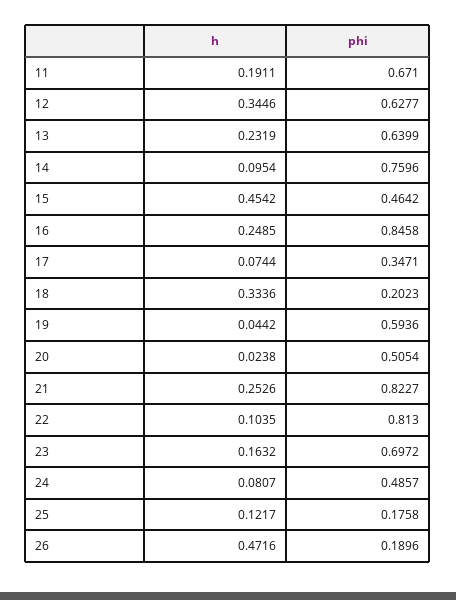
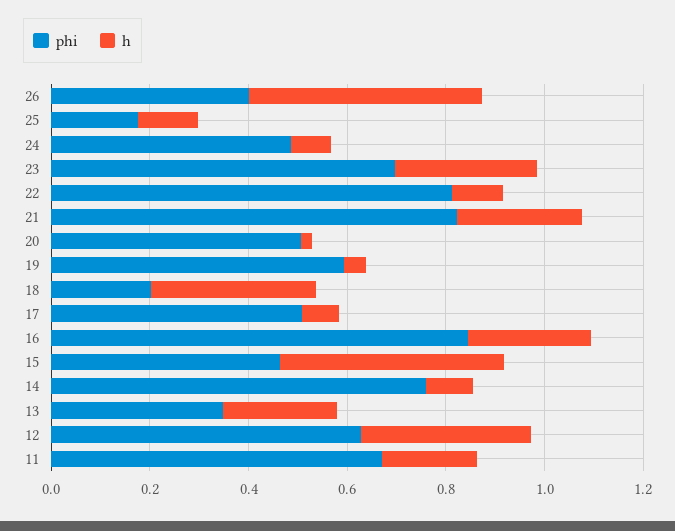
phi, 13: 0.6399 -> 0.35
phi, 17: 0.3471 -> 0.5
h, 23: 0.1632 -> 0.3
phi, 26: 0.1896 -> 0.4

